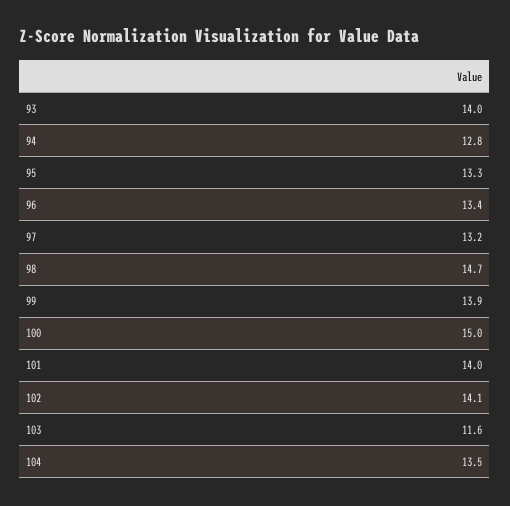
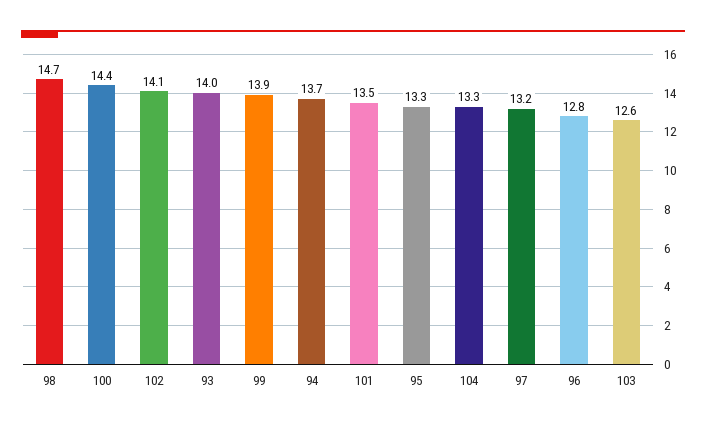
94: 12.8 -> 13.7
96: 13.4 -> 12.8
100: 15 -> 14.4
101: 14 -> 13.5
103: 11.6 -> 12.6
104: 13.5 -> 13.3

